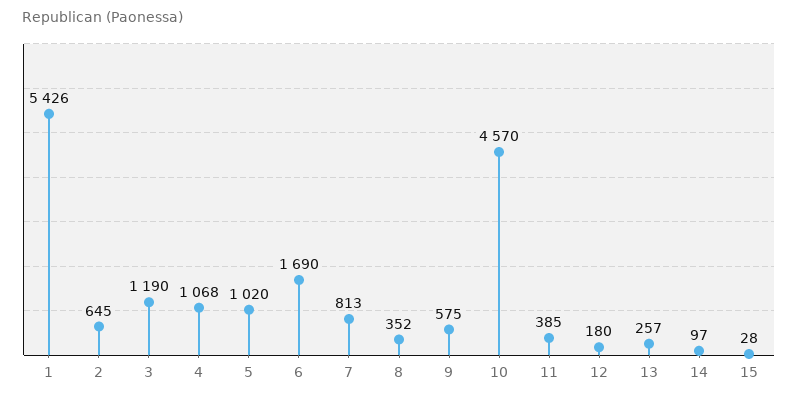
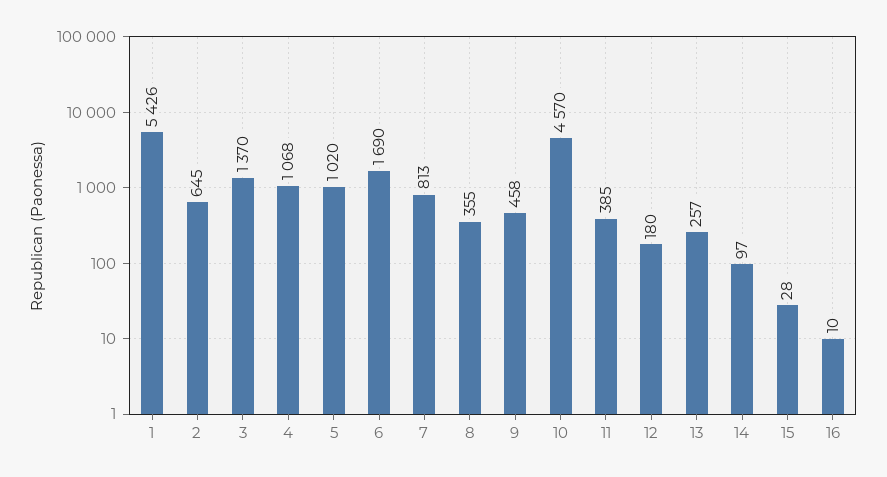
3: 1190 -> 1370
8: 352 -> 355
9: 575 -> 458
16: none -> 10

